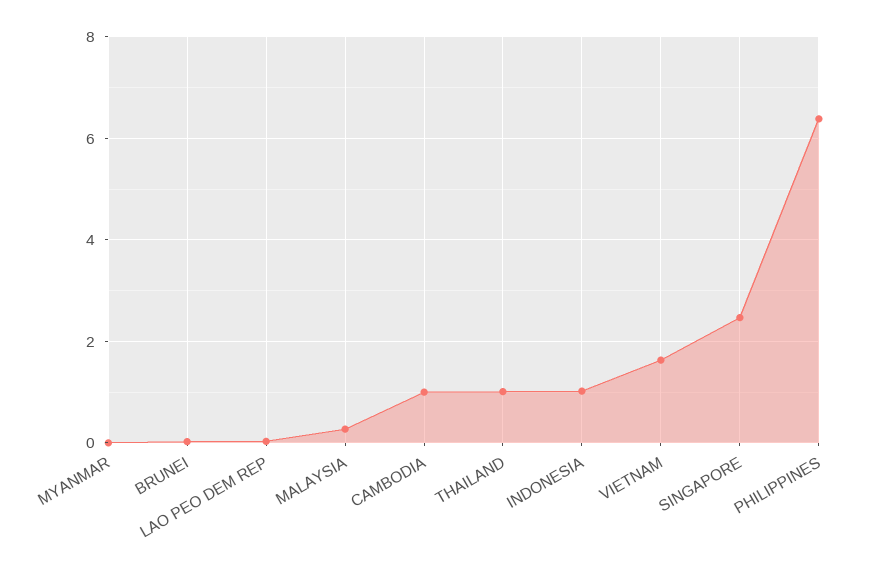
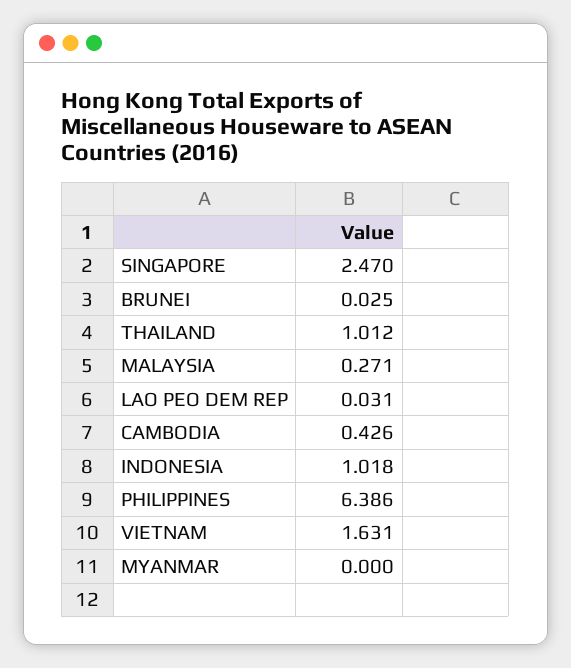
CAMBODIA: 1 -> 0.426

